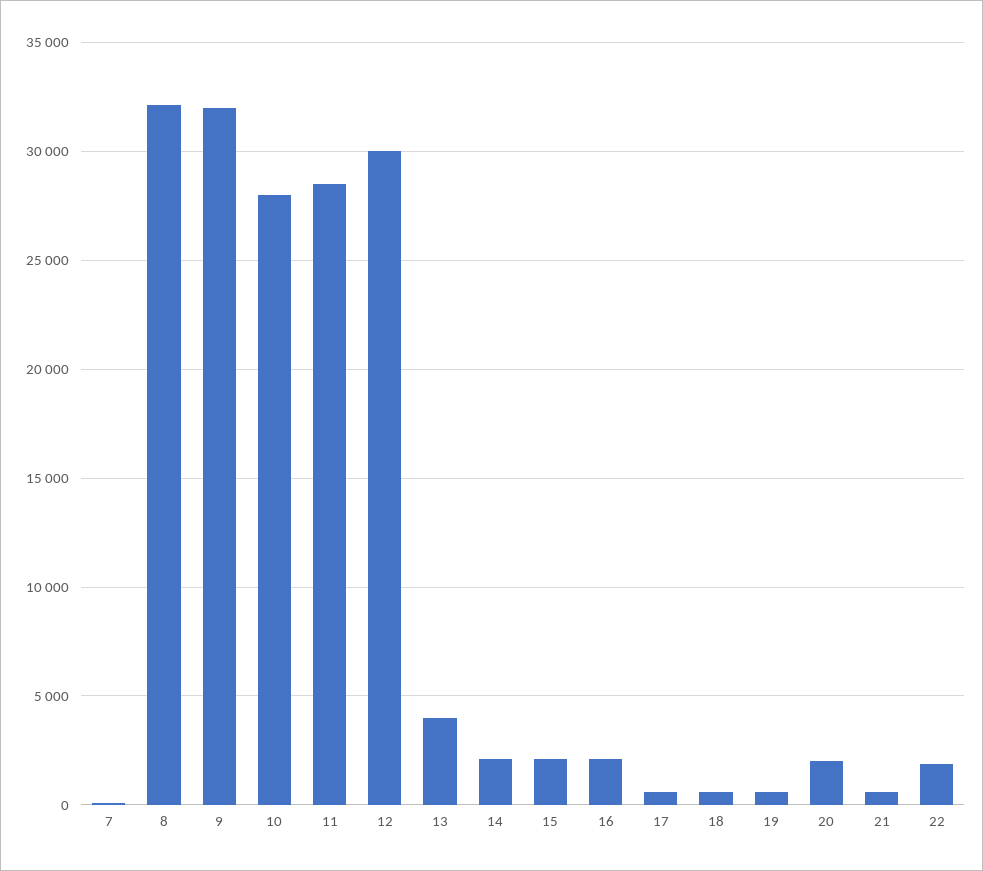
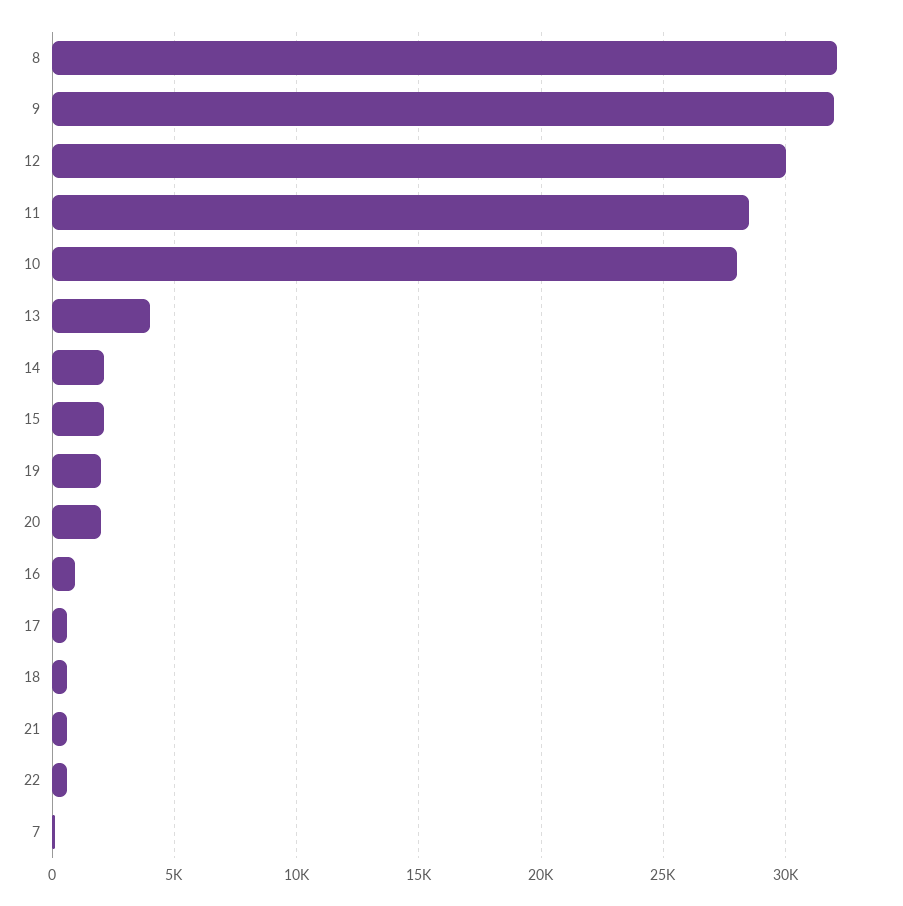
16: 2000 -> 1000
19: 500 -> 2000
22: 2000 -> 500

